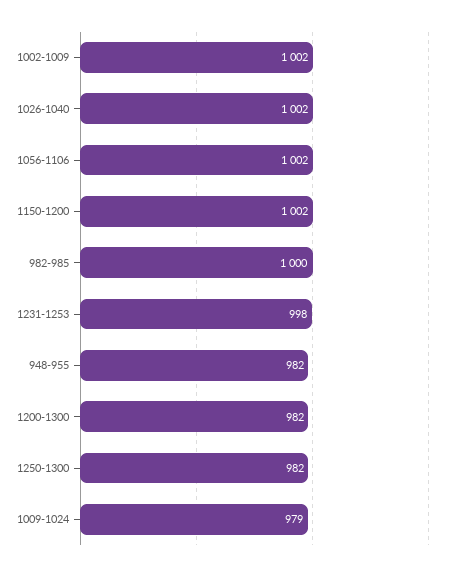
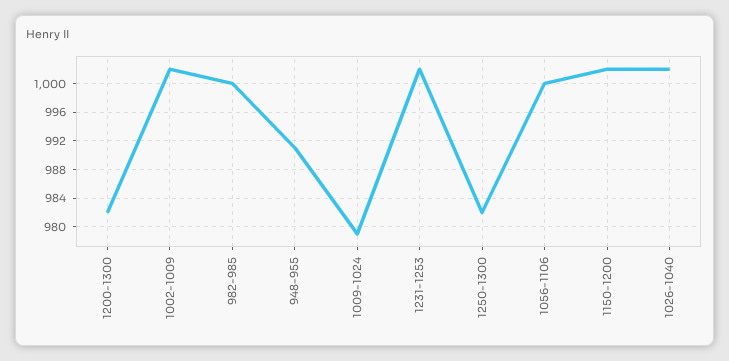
1056-1106: 1002 -> 1000
1231-1253: 998 -> 1002
948-955: 982 -> 991

